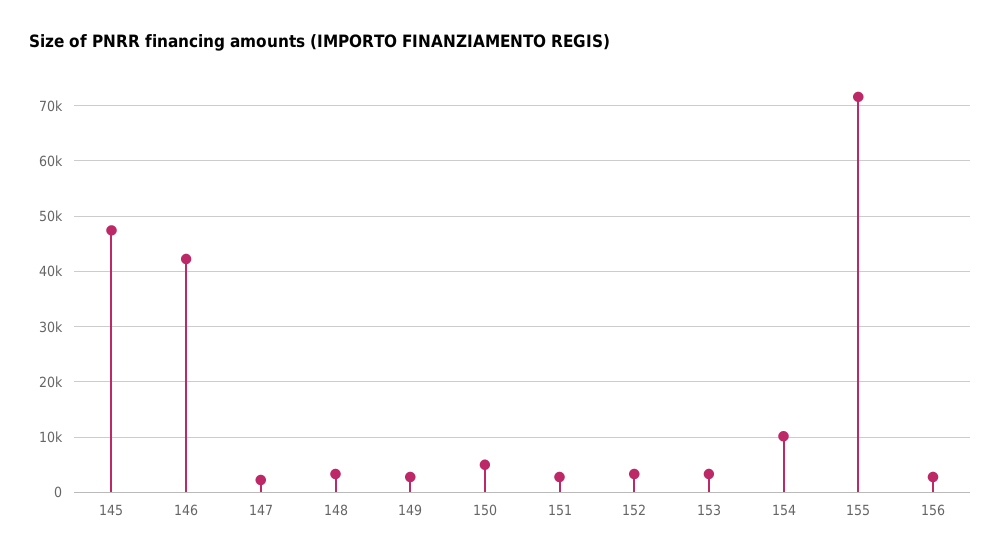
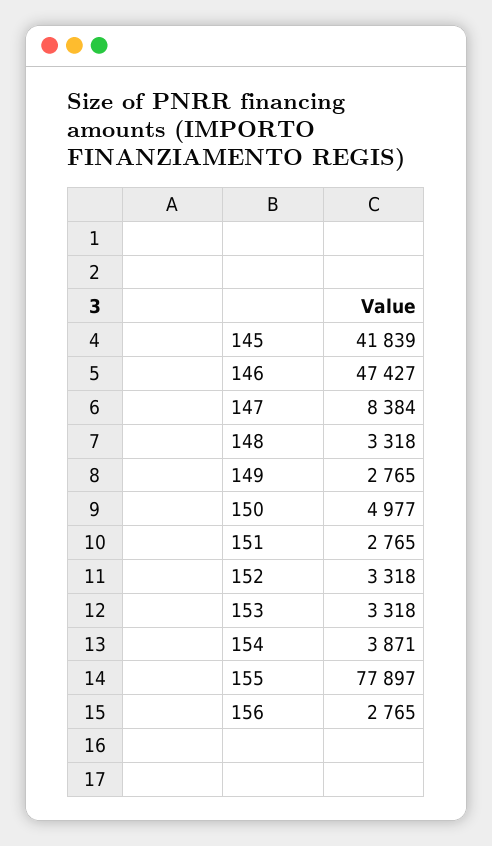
145: 48000 -> 41839
146: 42000 -> 47427
147: 2000 -> 8384
154: 10000 -> 3871
155: 72000 -> 77897

